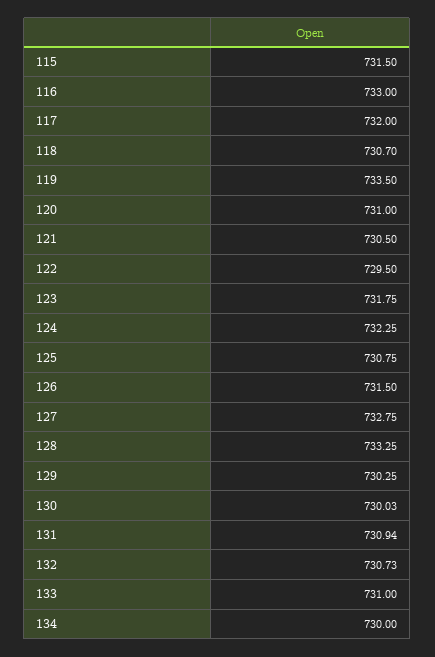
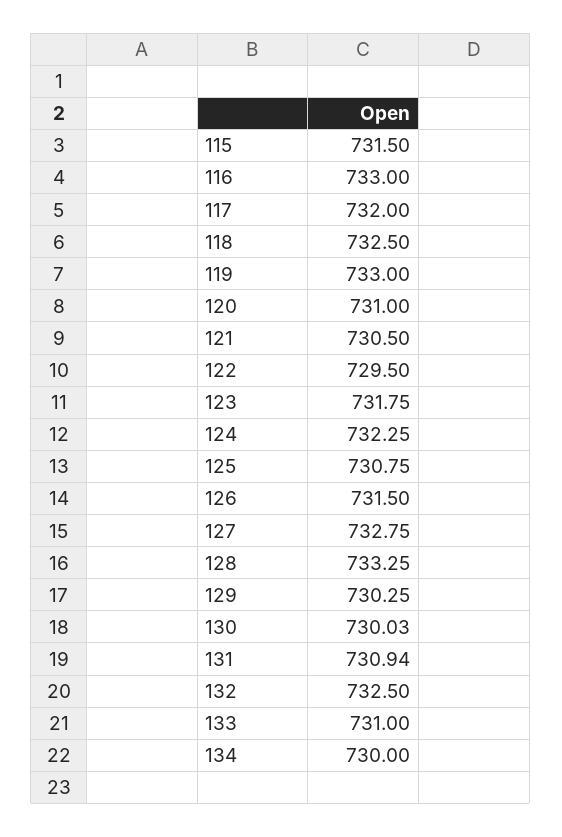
118: 730.7 -> 732.5
119: 733.5 -> 733
132: 730.73 -> 732.5

